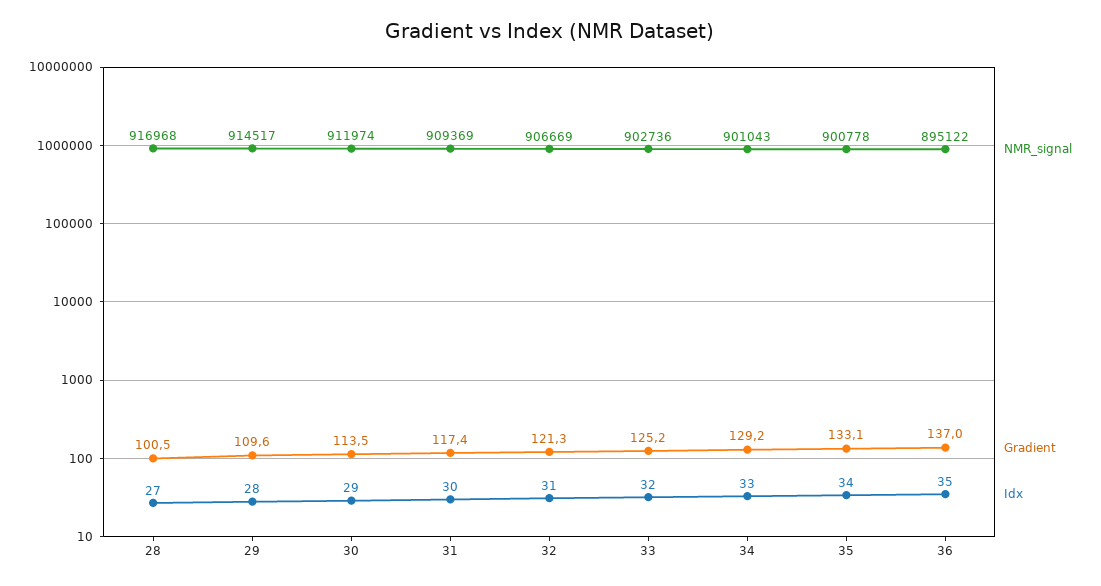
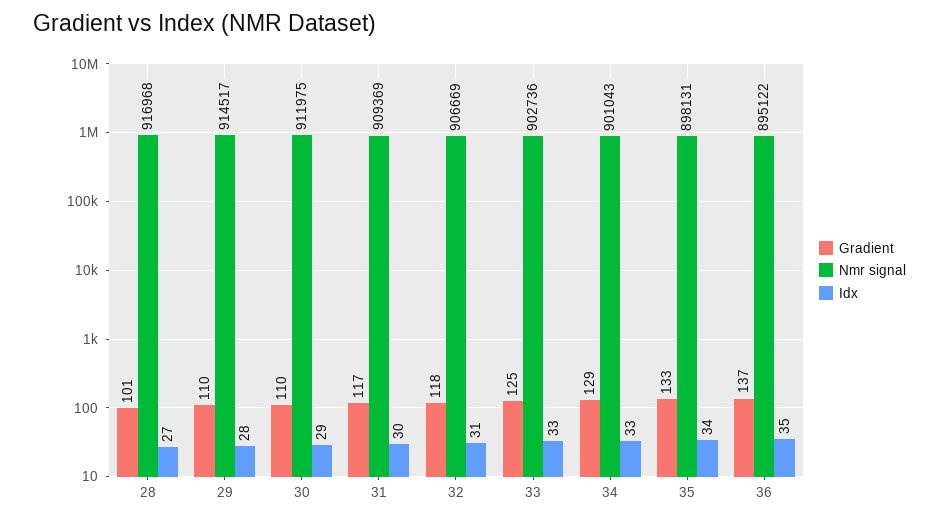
NMR_signal, 30: 911974 -> 911975
Gradient, 30: 113.5 -> 110
Gradient, 32: 121.3 -> 118
Idx, 33: 32 -> 33
NMR_signal, 35: 900778 -> 898131

